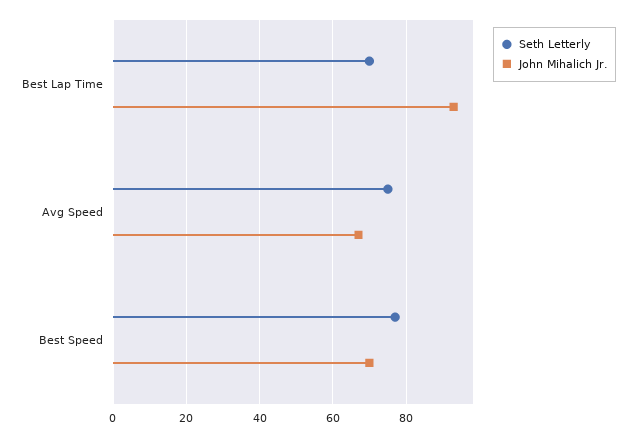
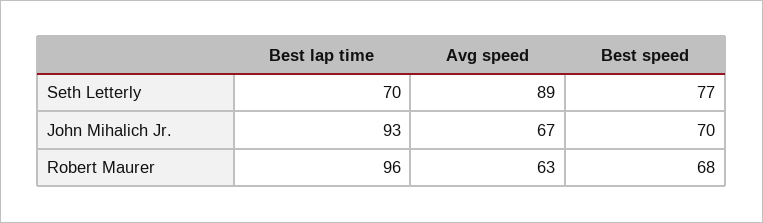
Seth Letterly, Avg Speed: 75 -> 89
Robert Maurer, Best Lap Time: none -> 96
Robert Maurer, Avg Speed: none -> 63
Robert Maurer, Best Speed: none -> 68

